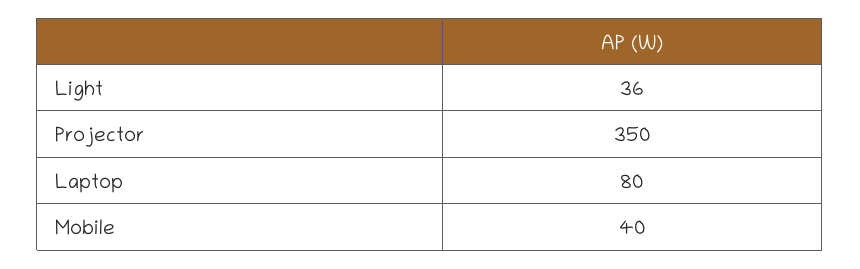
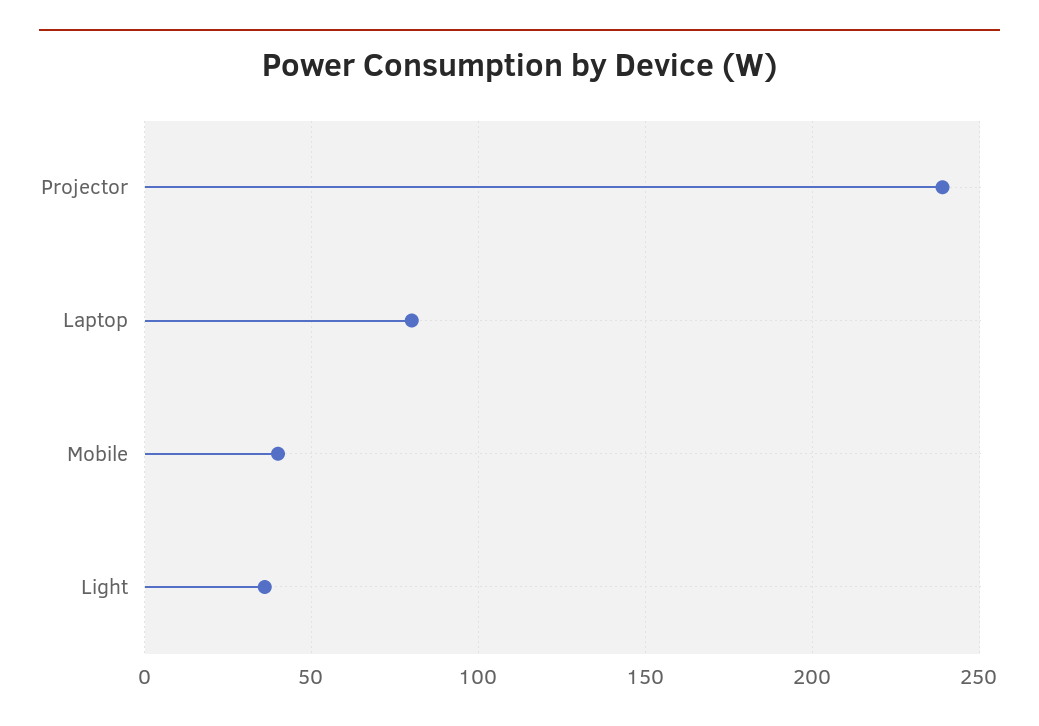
Projector: 350 -> 240

